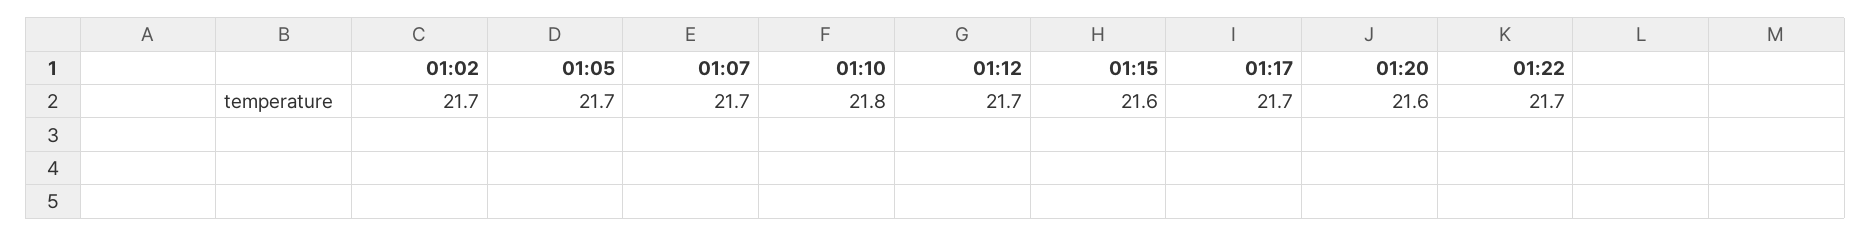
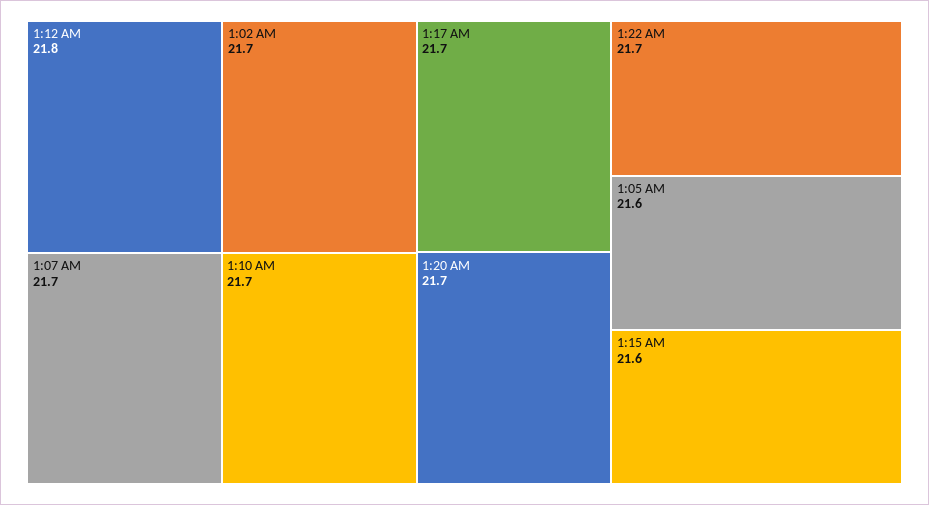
01:05: 21.7 -> 21.6
01:10: 21.8 -> 21.7
01:12: 21.7 -> 21.8
01:20: 21.6 -> 21.7

